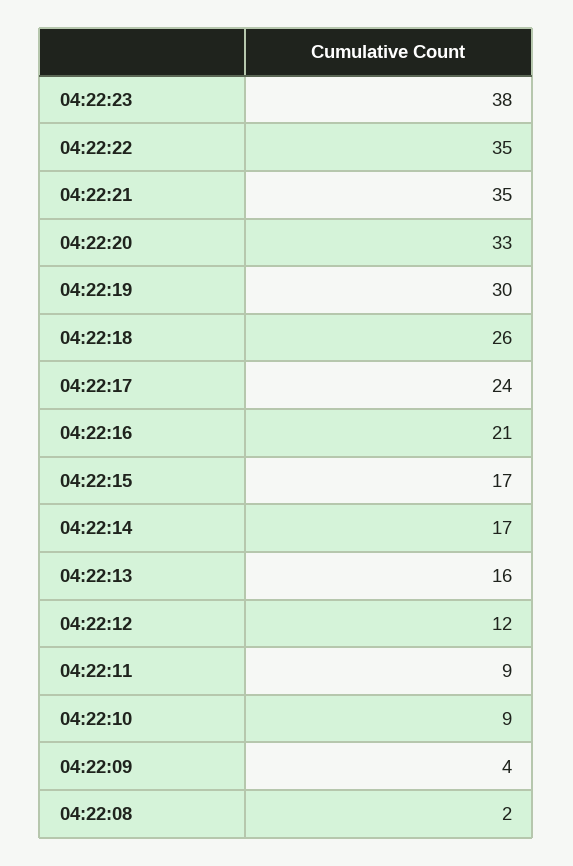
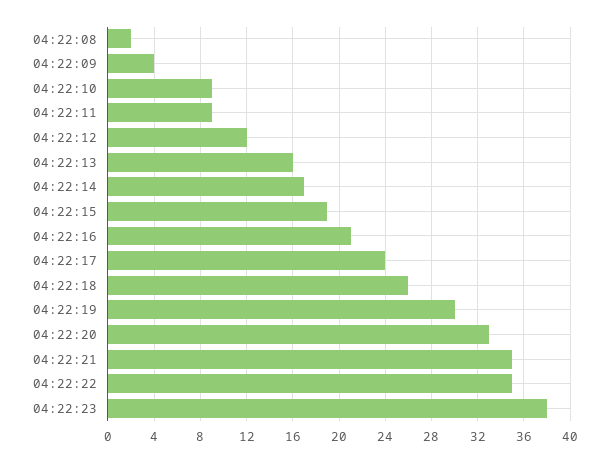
04:22:15: 17 -> 19

